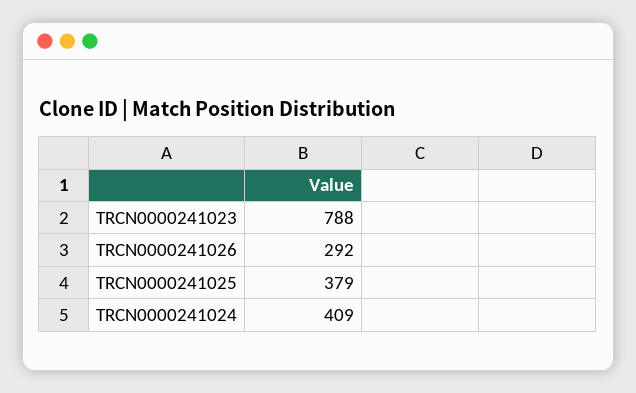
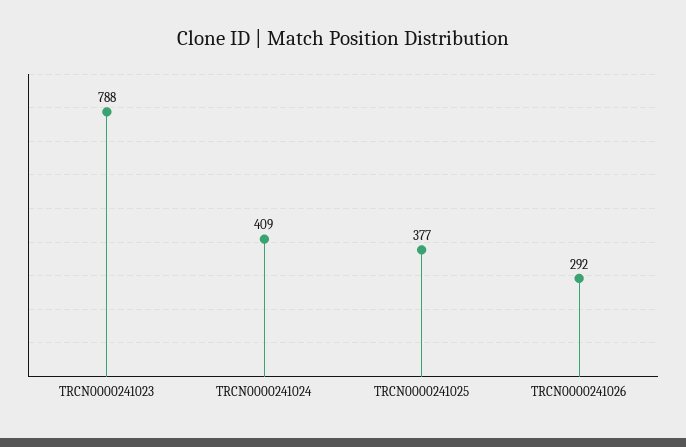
TRCN0000241025: 379 -> 377

